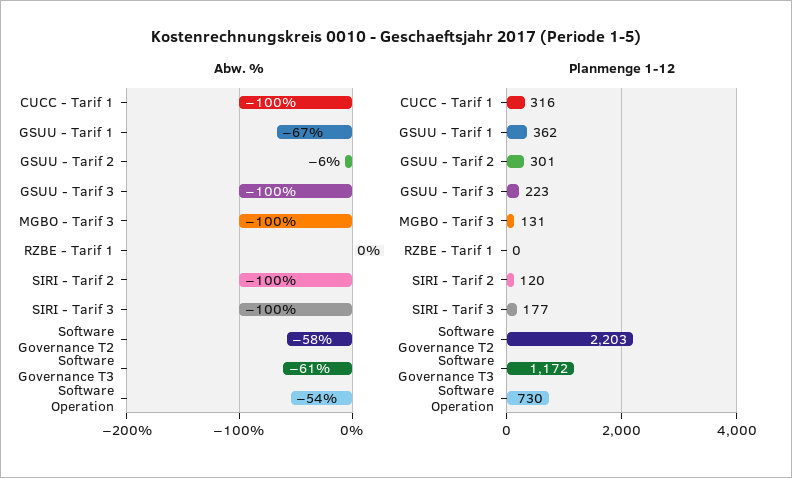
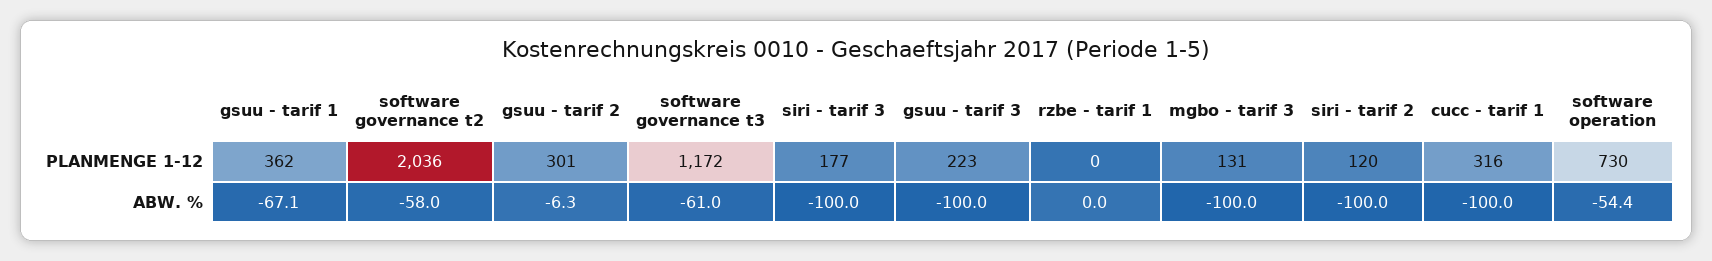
Planmenge 1-12, Software Governance T2: 2203 -> 2036

